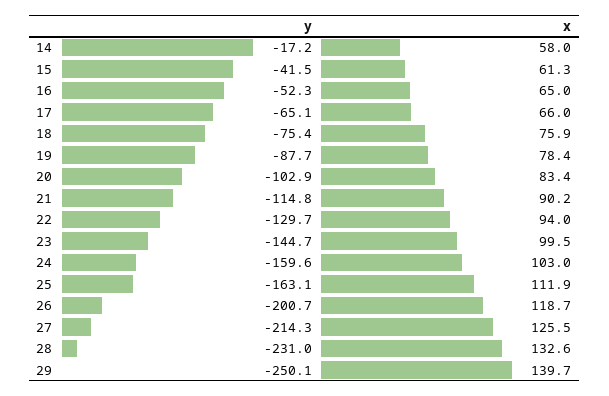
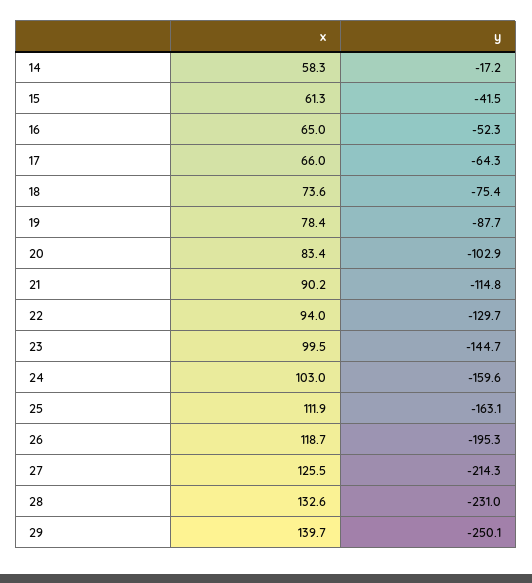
x, 14: 58 -> 58.3
y, 17: -65.1 -> -64.3
x, 18: 75.9 -> 73.6
y, 26: -200.7 -> -195.3

